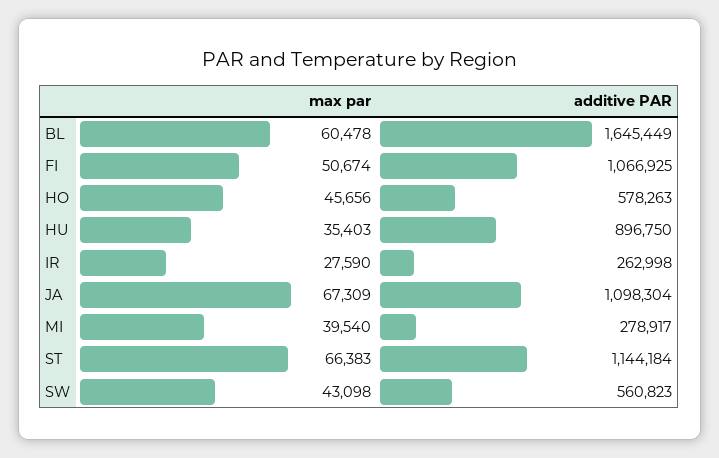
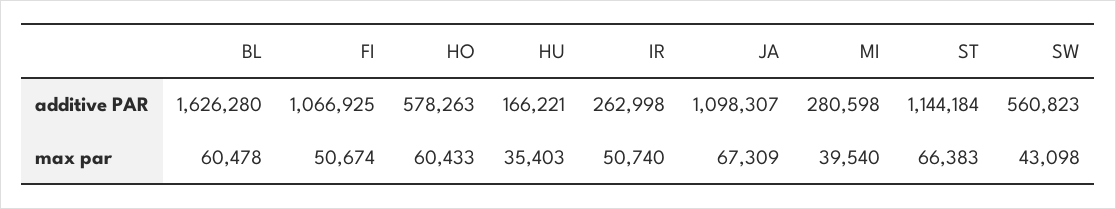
additive PAR, BL: 1645449 -> 1626280
max par, HO: 45656 -> 60433
additive PAR, HU: 896750 -> 166221
max par, IR: 27590 -> 50740
additive PAR, JA: 1098304 -> 1098307
additive PAR, MI: 278917 -> 280598

